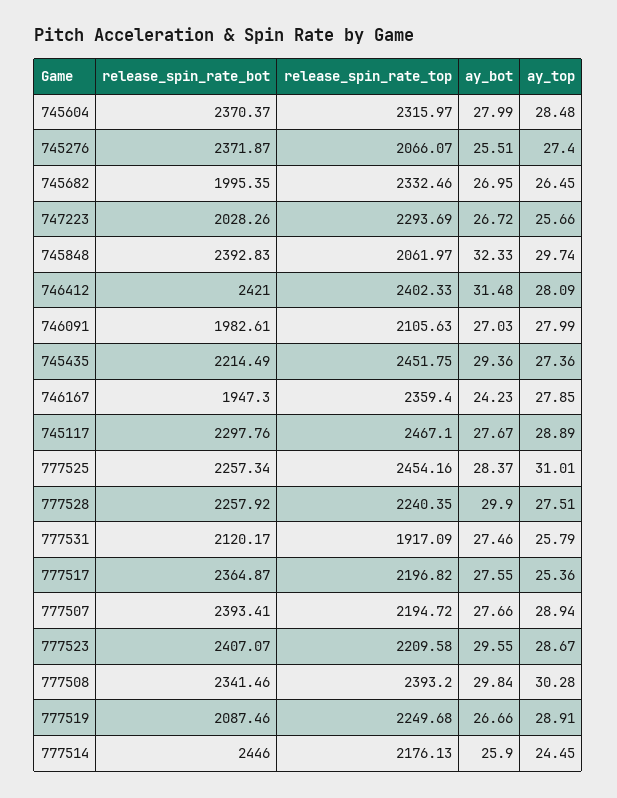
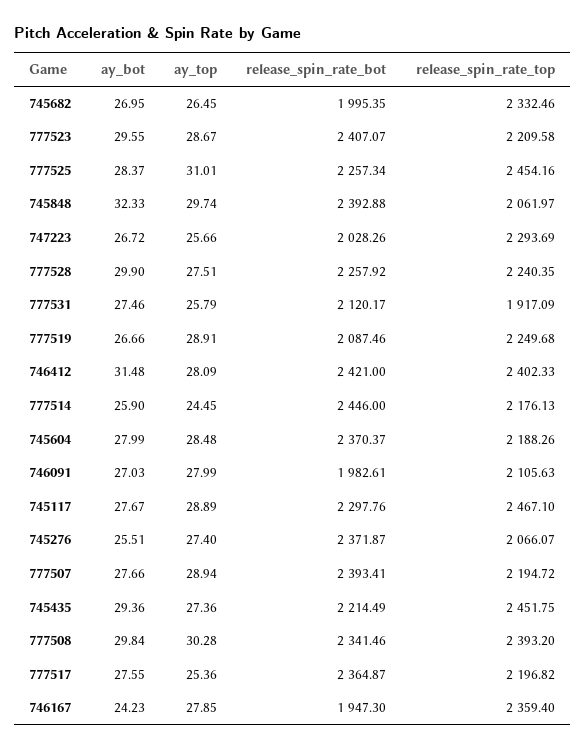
release_spin_rate_top, 745604: 2315.97 -> 2188.26
release_spin_rate_bot, 745848: 2392.83 -> 2392.88

